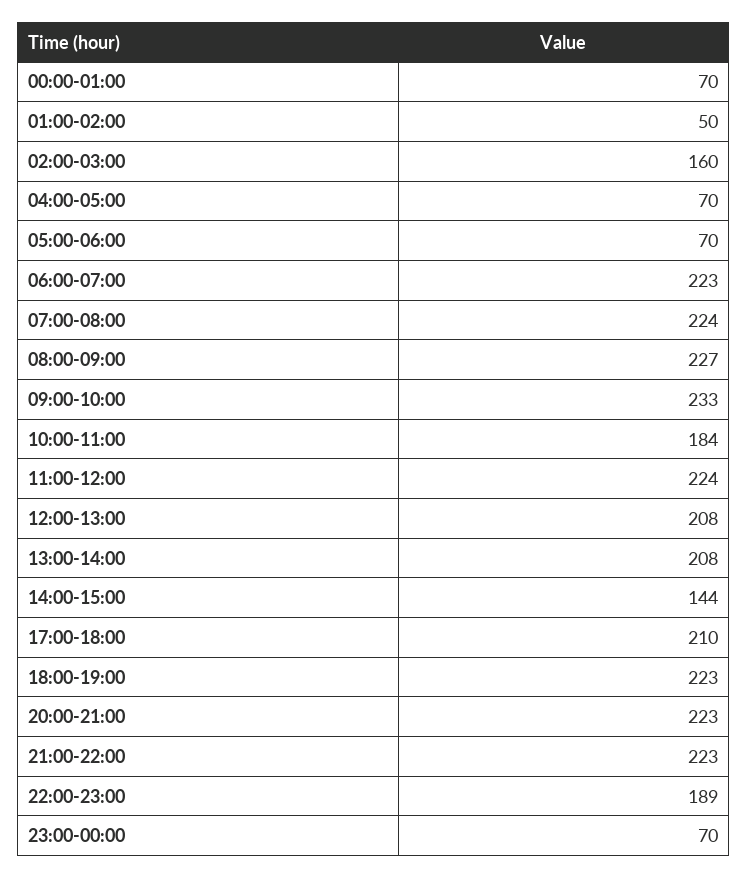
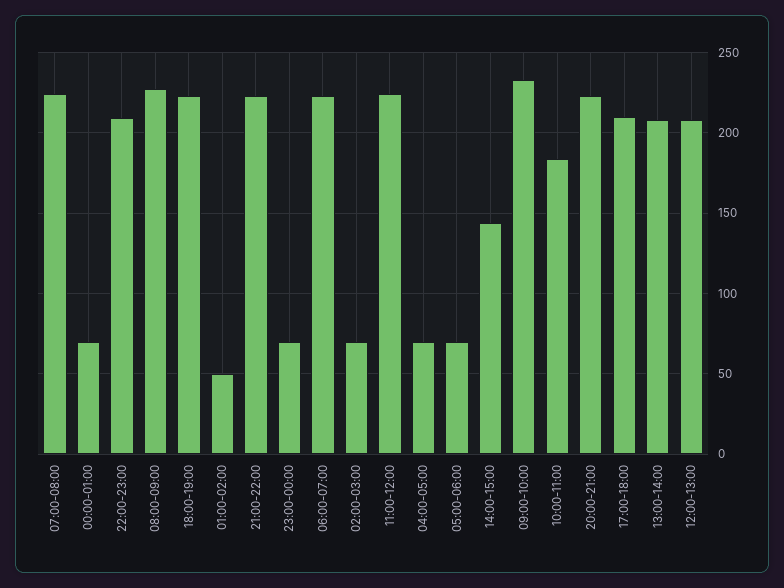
02:00-03:00: 160 -> 70
22:00-23:00: 189 -> 210

